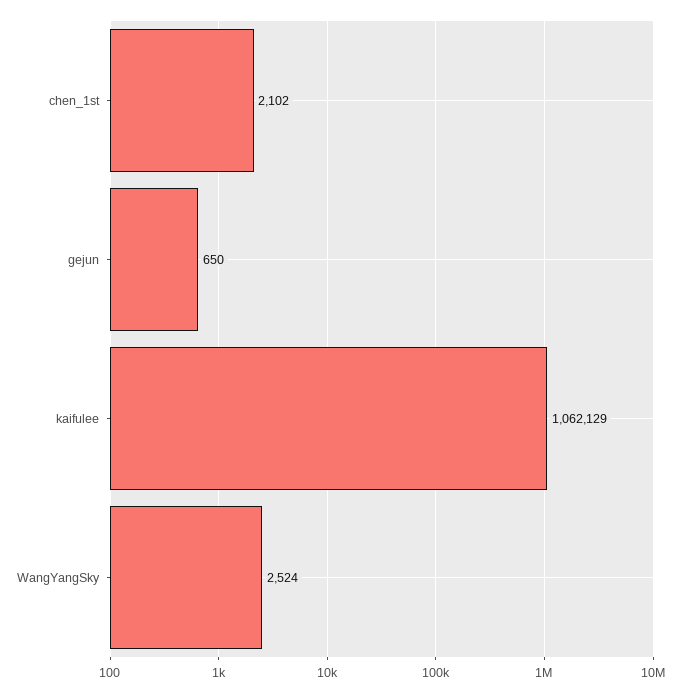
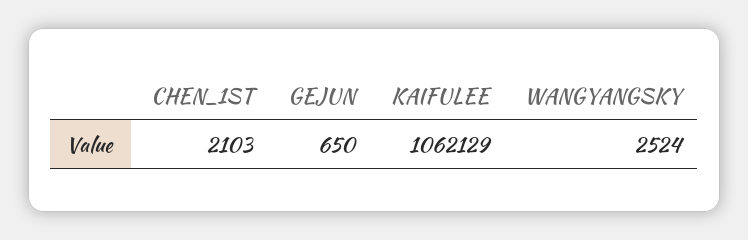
chen_1st: 2102 -> 2103

